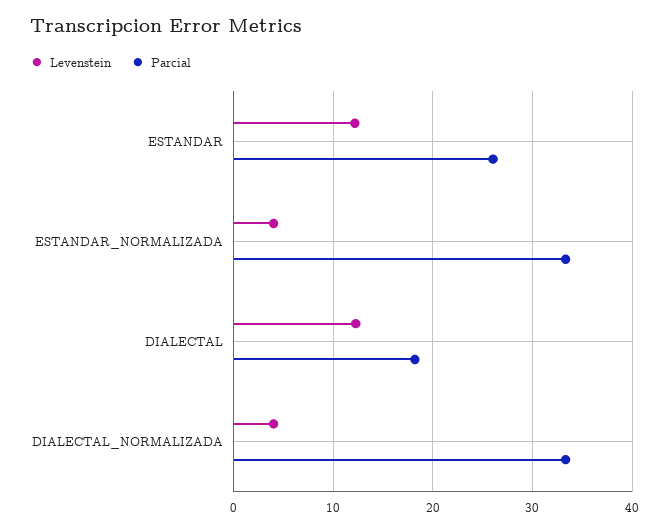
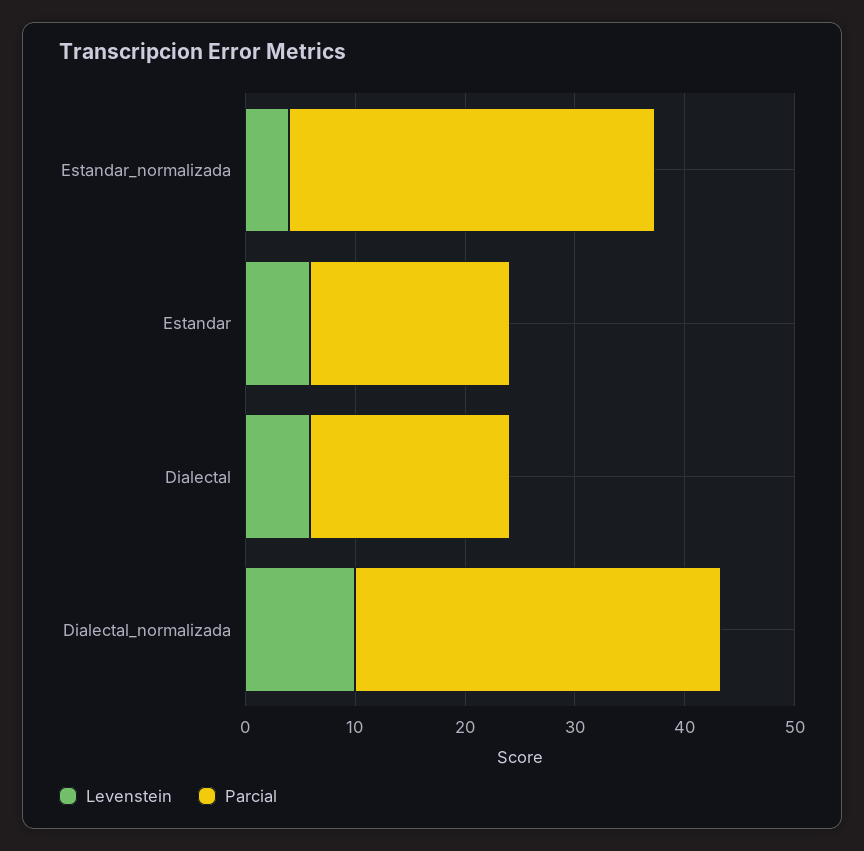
Levenstein, ESTANDAR: 12 -> 6
Parcial, ESTANDAR: 26 -> 18
Levenstein, DIALECTAL: 12 -> 6
Levenstein, DIALECTAL_NORMALIZADA: 4 -> 10

